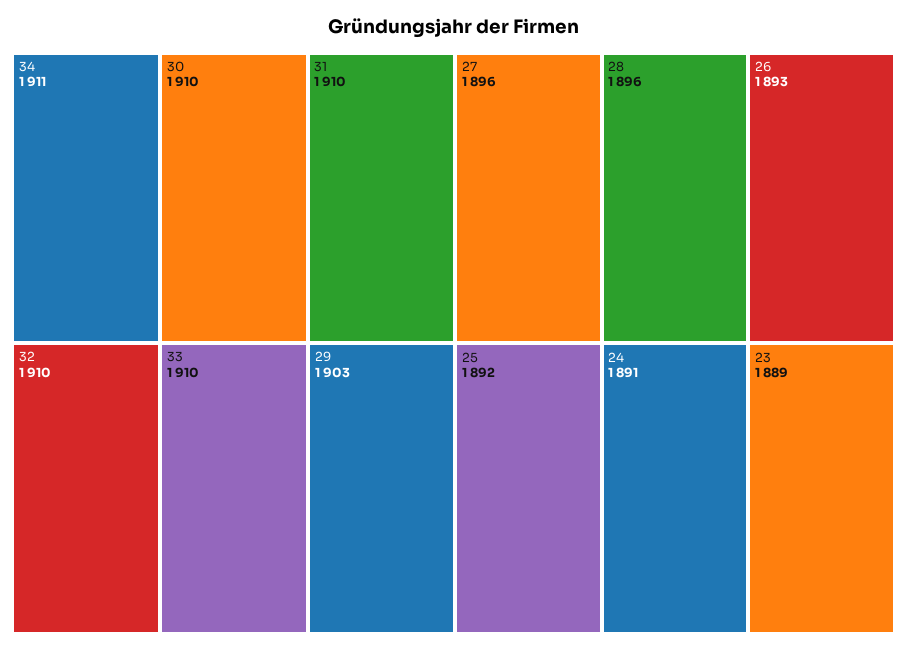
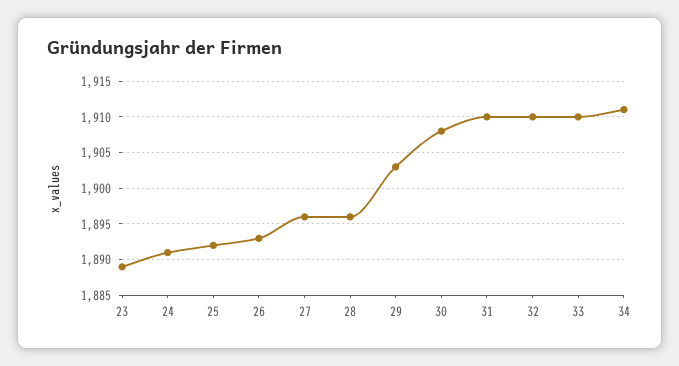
30: 1910 -> 1908

